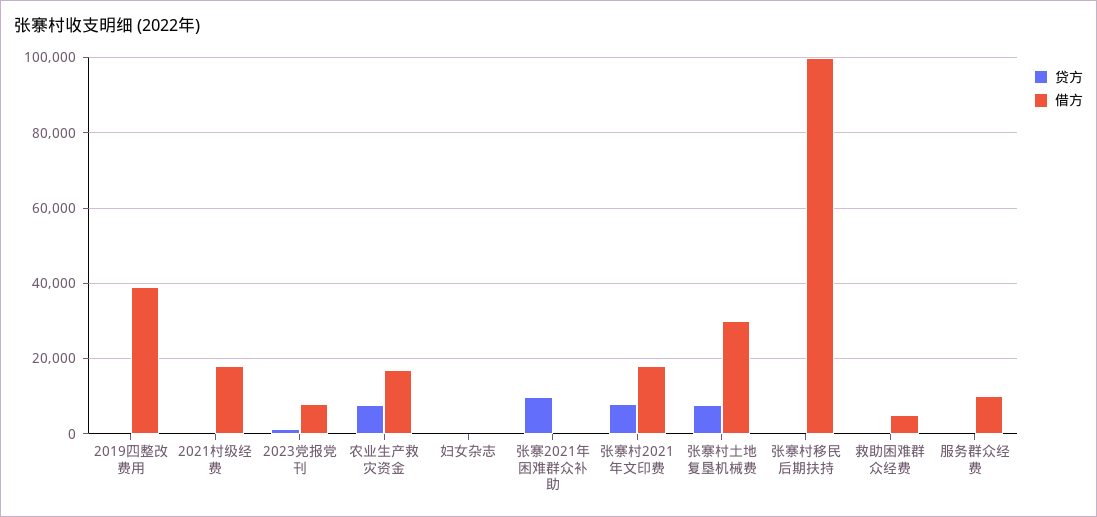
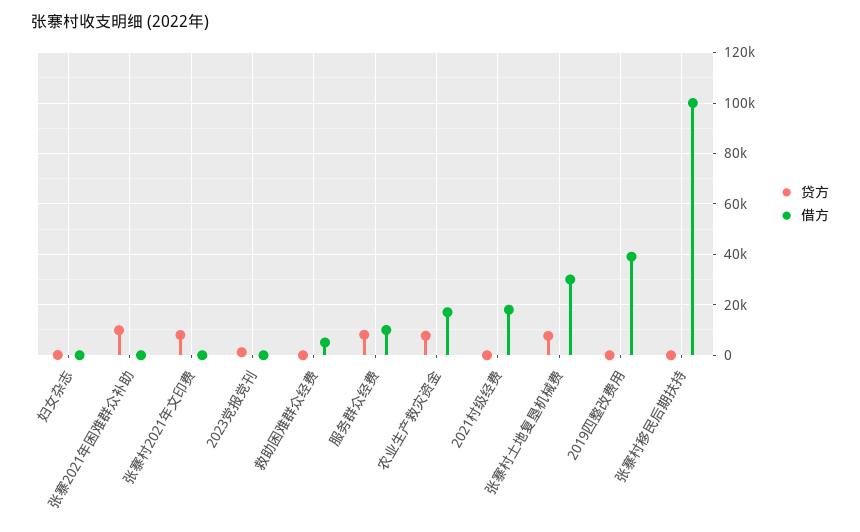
借方, 2023党报党刊: 8000 -> 0
借方, 张寨村2021年文印费: 18000 -> 0
贷方, 服务群众经费: 0 -> 7500

